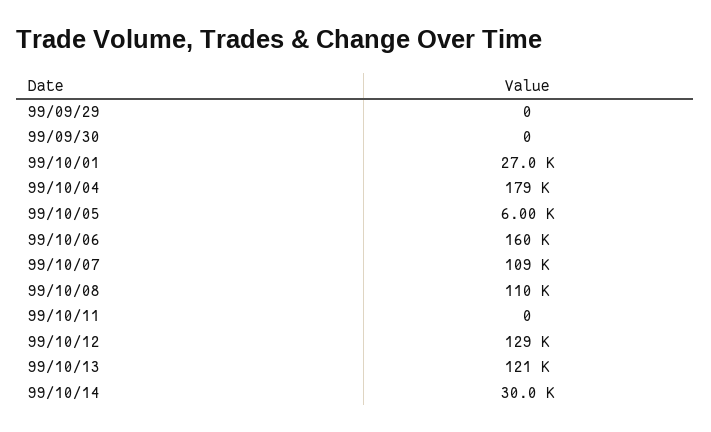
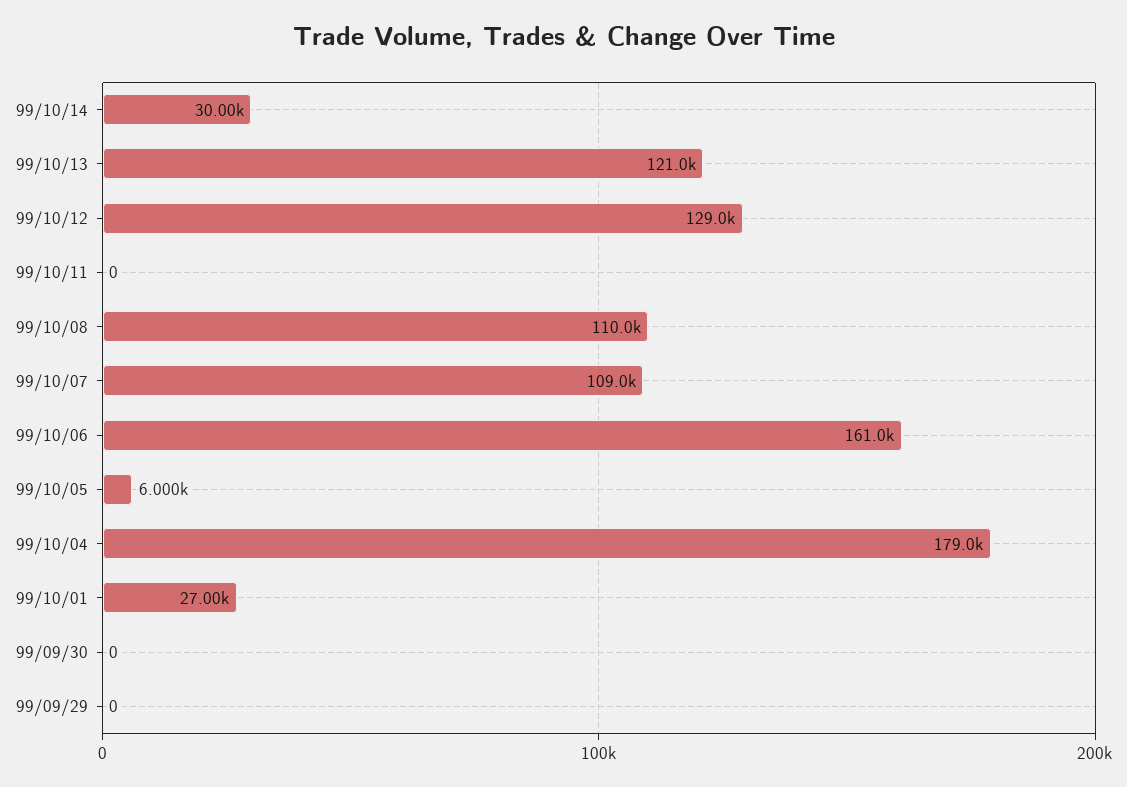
99/10/06: 160000 -> 161000

